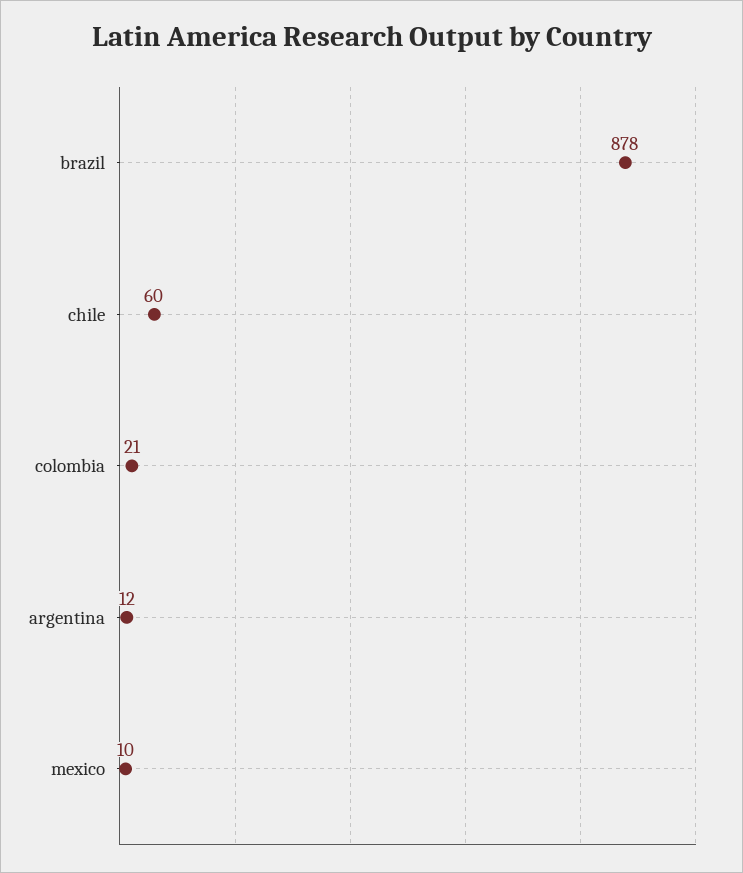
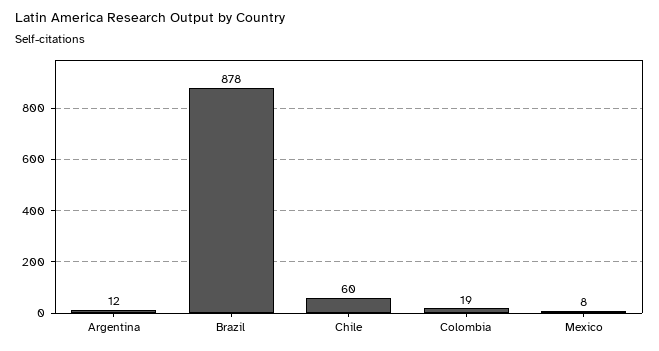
colombia: 21 -> 19
mexico: 10 -> 8

